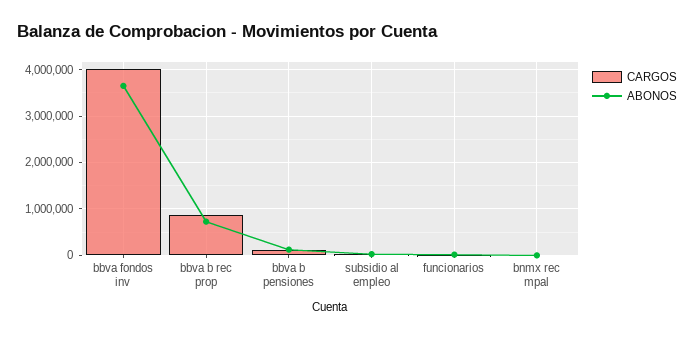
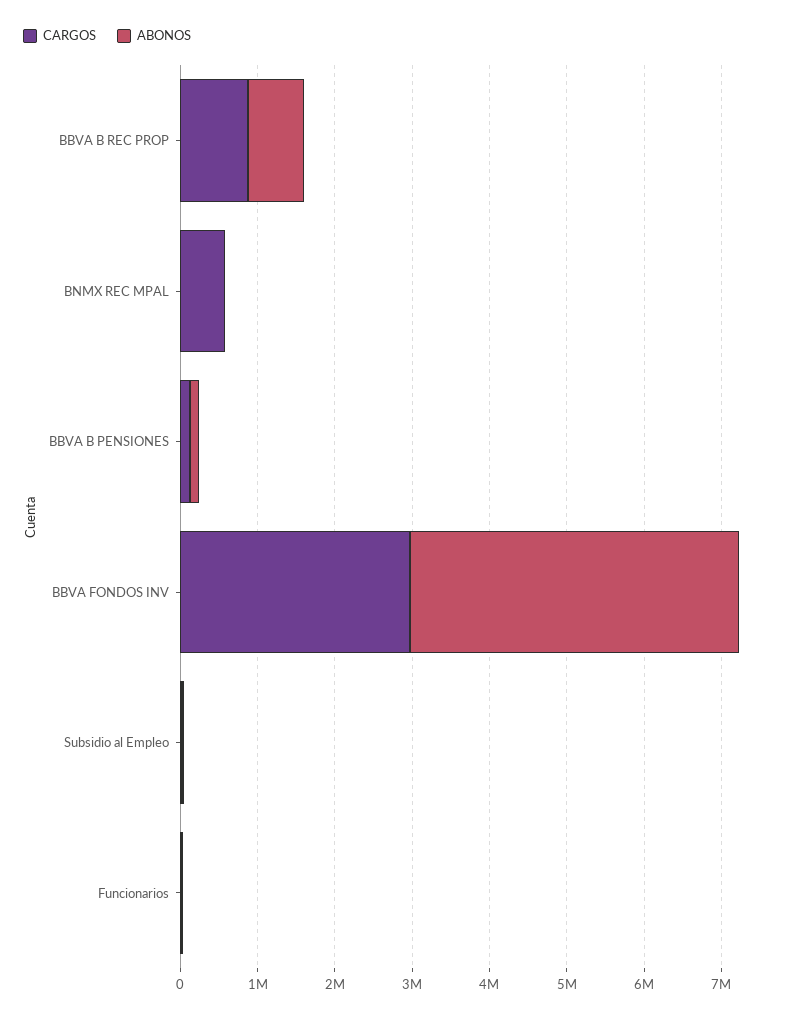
CARGOS, bbva fondos inv: 4000000 -> 3000000
ABONOS, bbva fondos inv: 3600000 -> 4200000
CARGOS, bnmx rec mpal: 0 -> 600000

